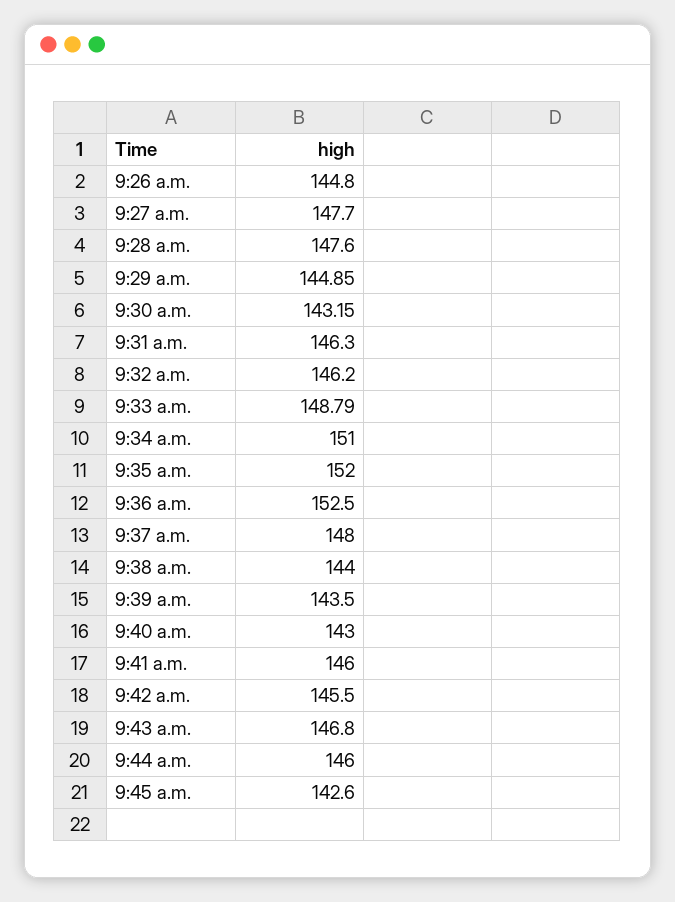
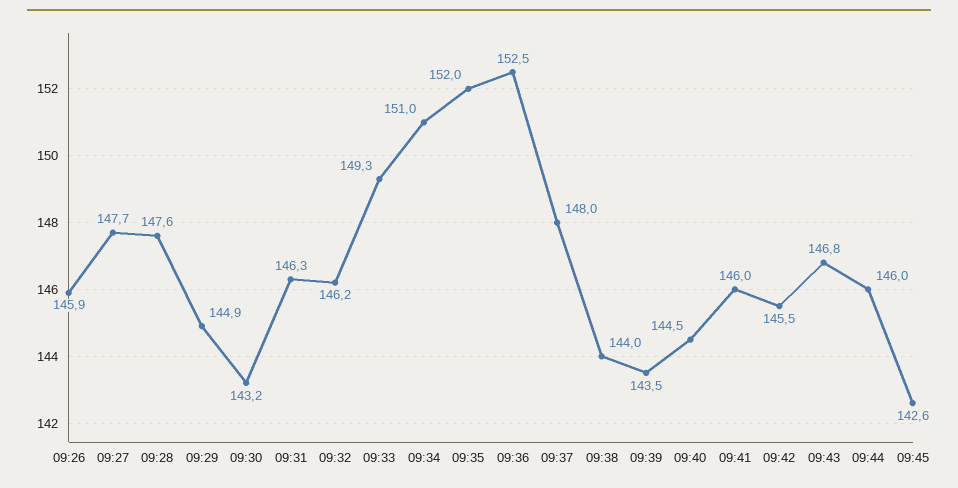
9:26 a.m.: 144.8 -> 145.9
9:33 a.m.: 148.79 -> 149.3
9:40 a.m.: 143 -> 144.5

